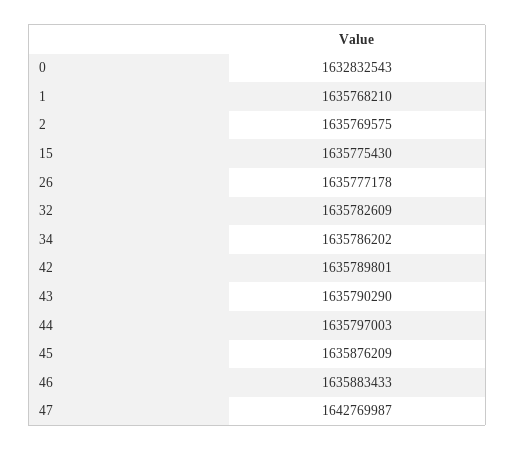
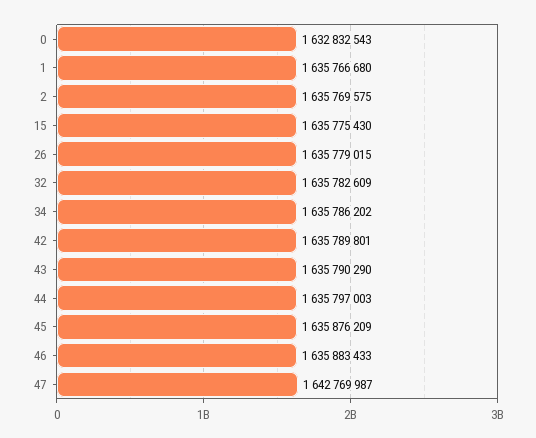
1: 1635768210 -> 1635766680
26: 1635777178 -> 1635779015

